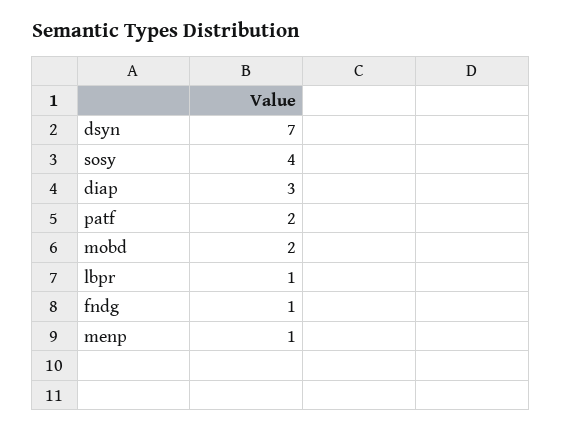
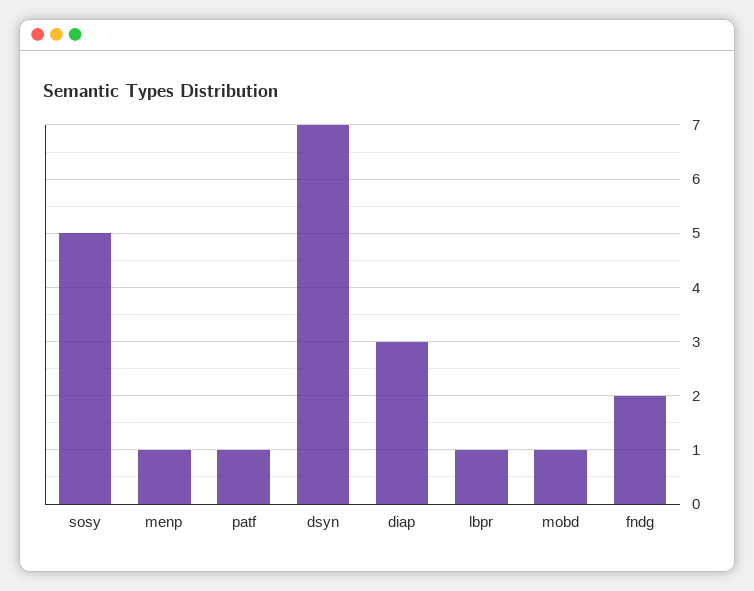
sosy: 4 -> 5
patf: 2 -> 1
mobd: 2 -> 1
fndg: 1 -> 2

